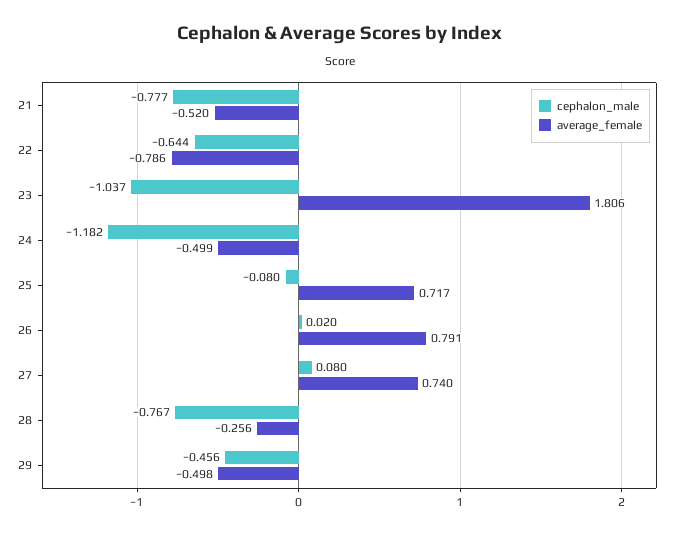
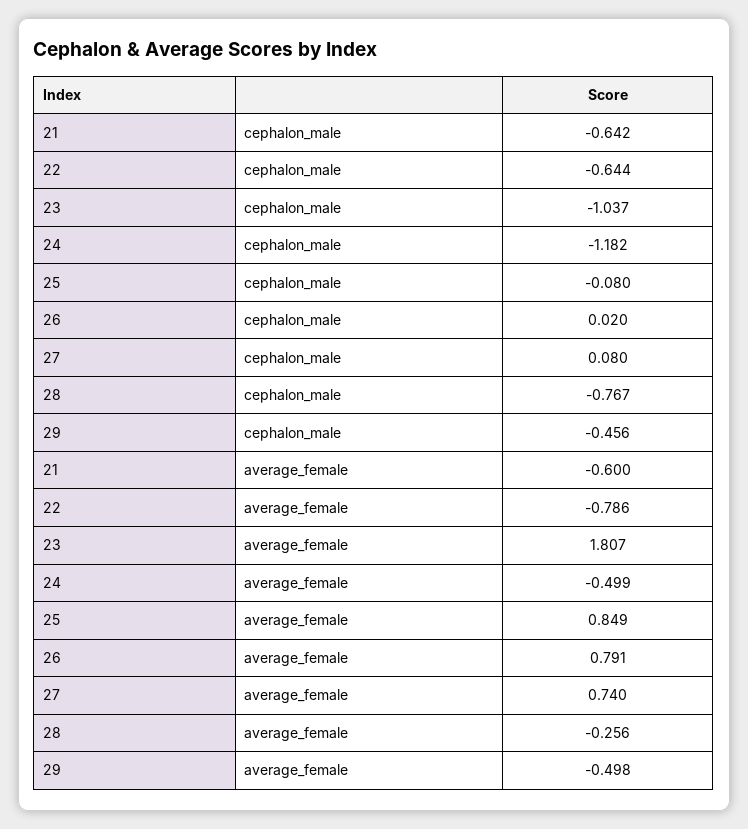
cephalon_male, 21: -0.777 -> -0.642
average_female, 21: -0.52 -> -0.6
average_female, 23: 1.806 -> 1.807
average_female, 25: 0.717 -> 0.849

